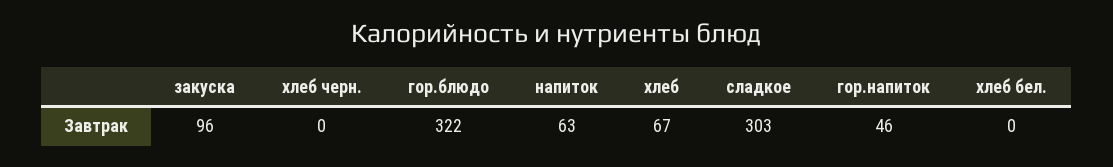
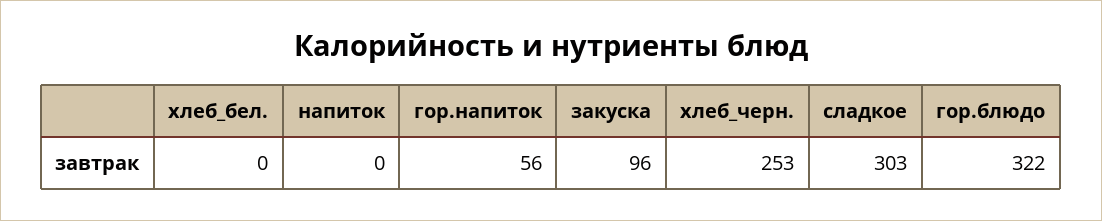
хлеб черн.: 0 -> 253
напиток: 63 -> 0
хлеб: 67 -> none
гор.напиток: 46 -> 56

